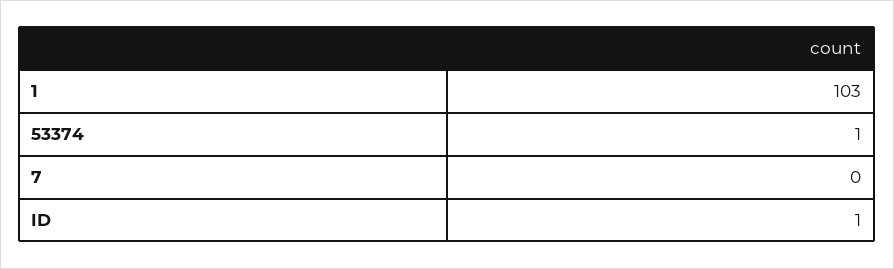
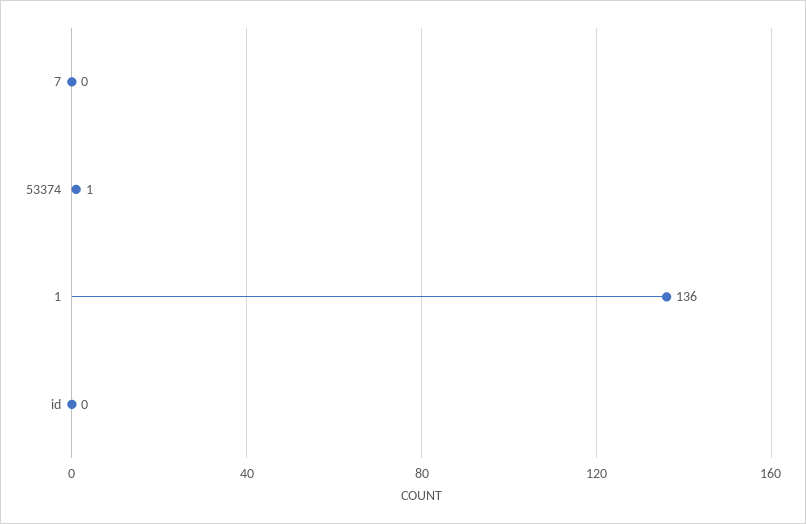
1: 103 -> 136
ID: 1 -> 0

